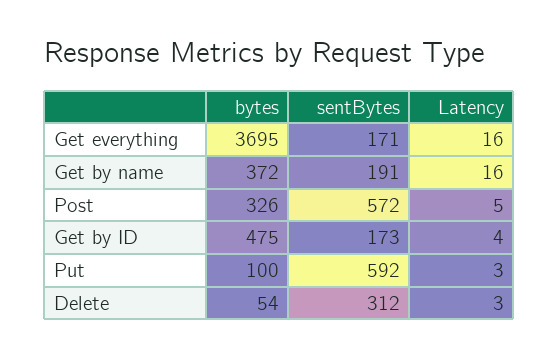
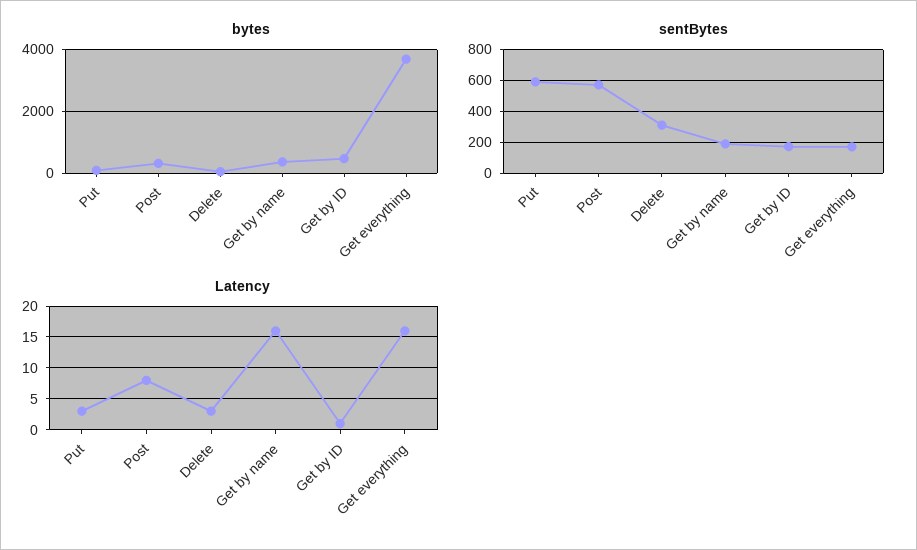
Latency, Post: 5 -> 8
Latency, Get by ID: 4 -> 1

